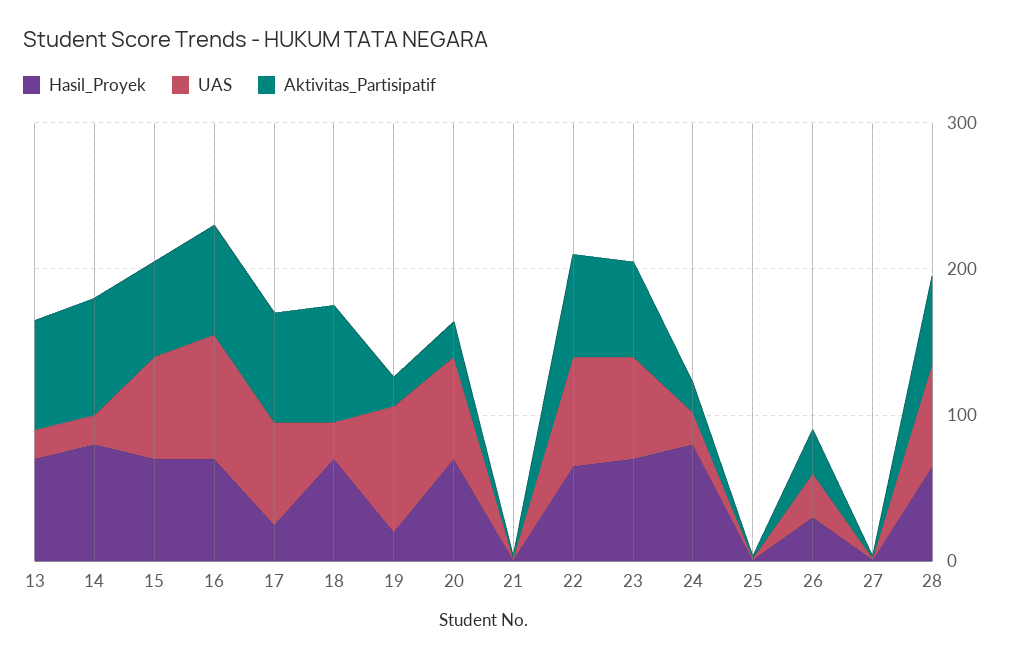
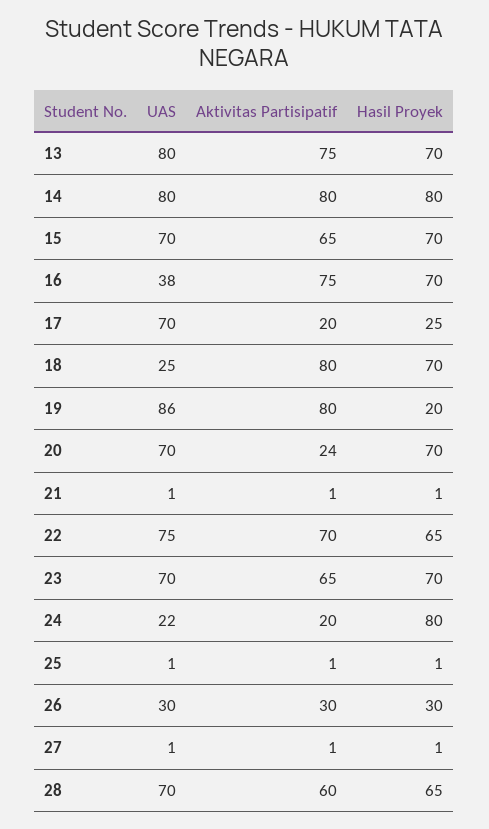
UAS, 13: 20 -> 80
UAS, 14: 20 -> 80
UAS, 16: 80 -> 38
Aktivitas_Partisipatif, 17: 80 -> 20
Aktivitas_Partisipatif, 19: 20 -> 80

